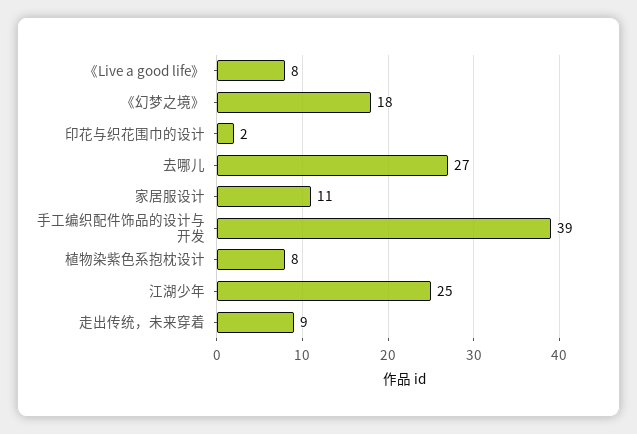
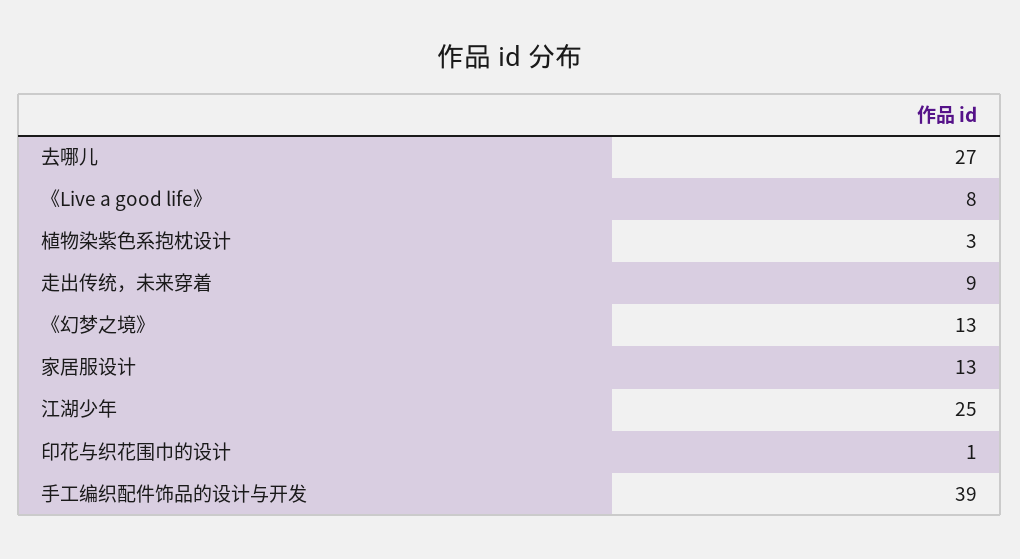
《幻梦之境》: 18 -> 13
印花与织花围巾的设计: 2 -> 1
家居服设计: 11 -> 13
植物染紫色系抱枕设计: 8 -> 3

